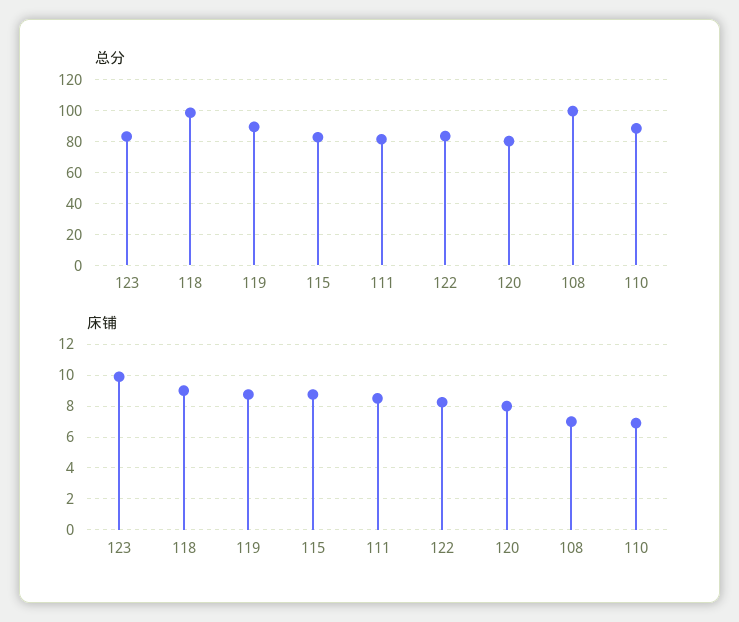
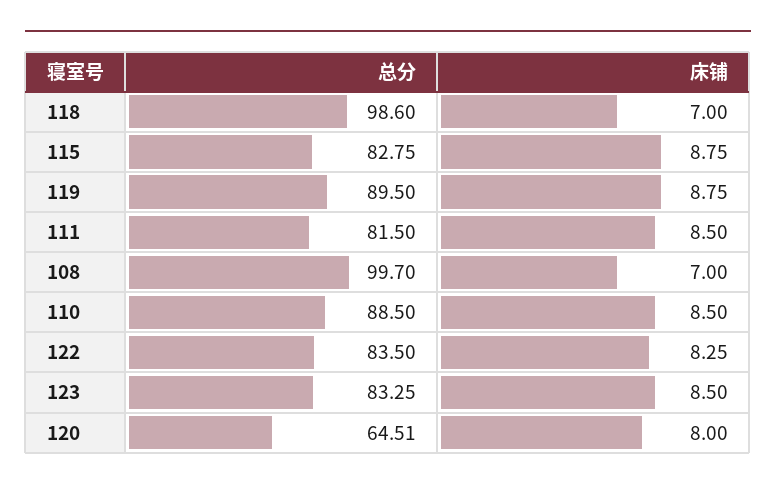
总分, 120: 80 -> 64.51
床铺, 123: 10 -> 8.5
床铺, 118: 9 -> 7
床铺, 110: 7 -> 8.5

